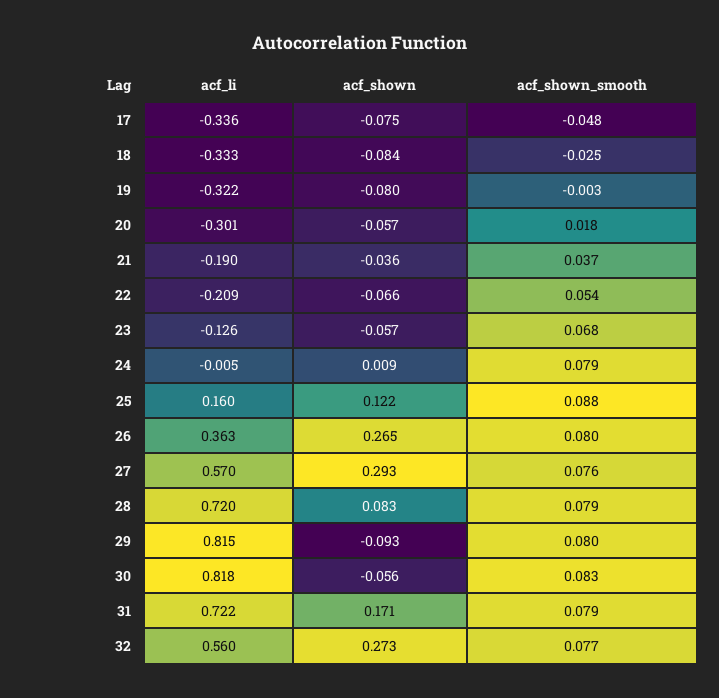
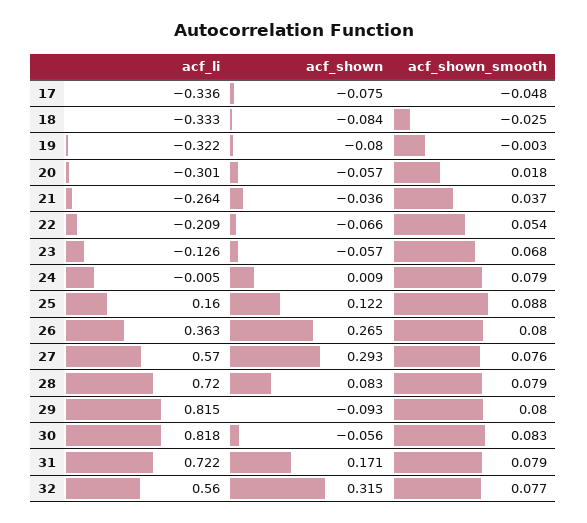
acf_li, 21: -0.19 -> -0.264
acf_shown, 32: 0.273 -> 0.315

